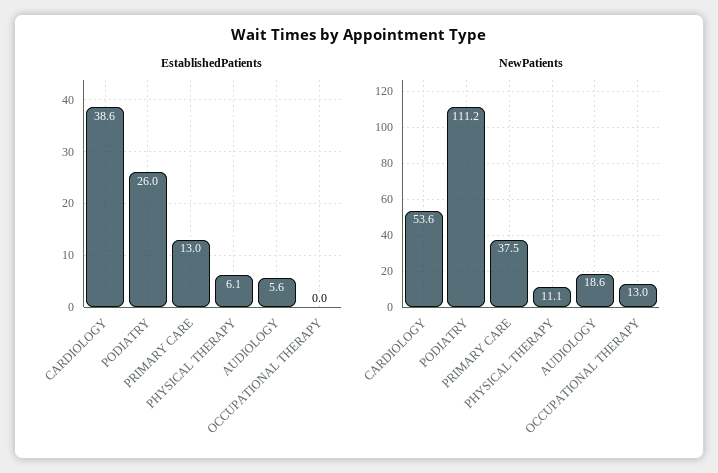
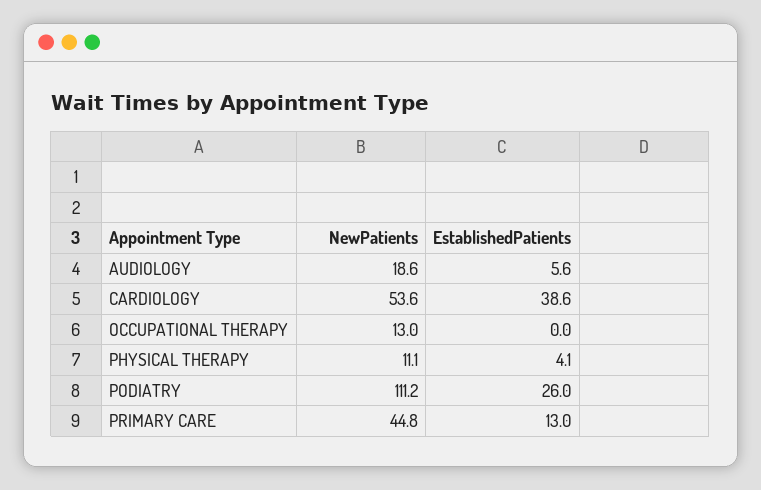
EstablishedPatients, PHYSICAL THERAPY: 6.1 -> 4.1
NewPatients, PRIMARY CARE: 37.5 -> 44.8

